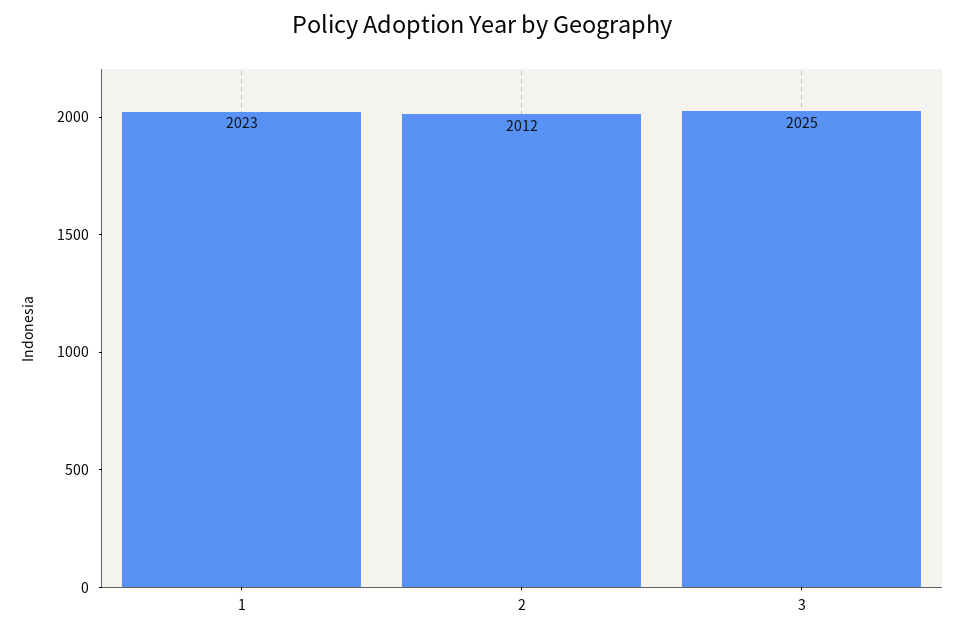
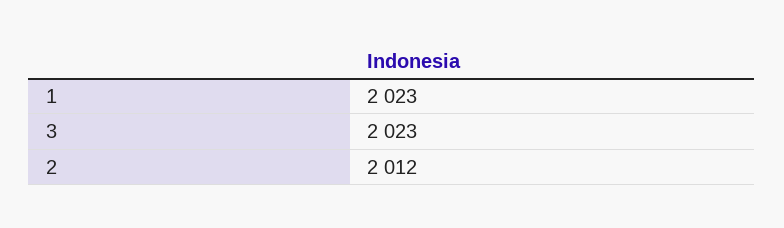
3: 2025 -> 2023

